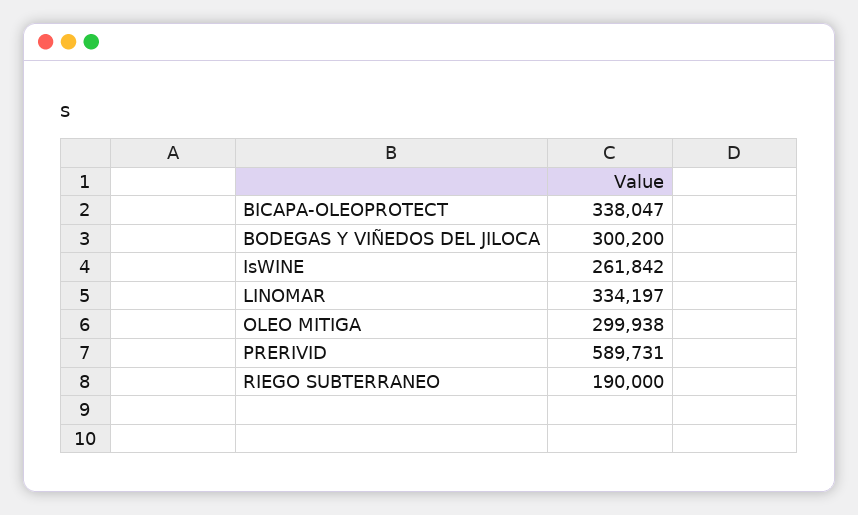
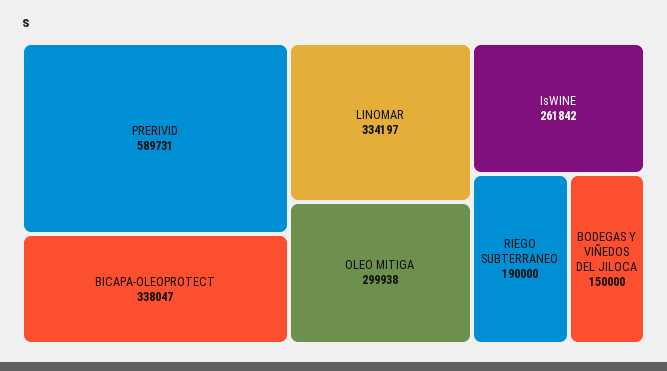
BODEGAS Y VIÑEDOS DEL JILOCA: 300200 -> 150000

